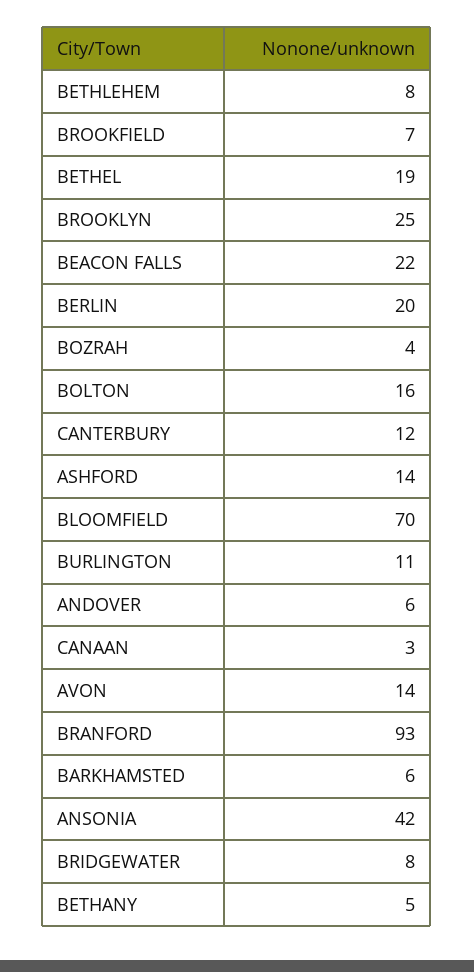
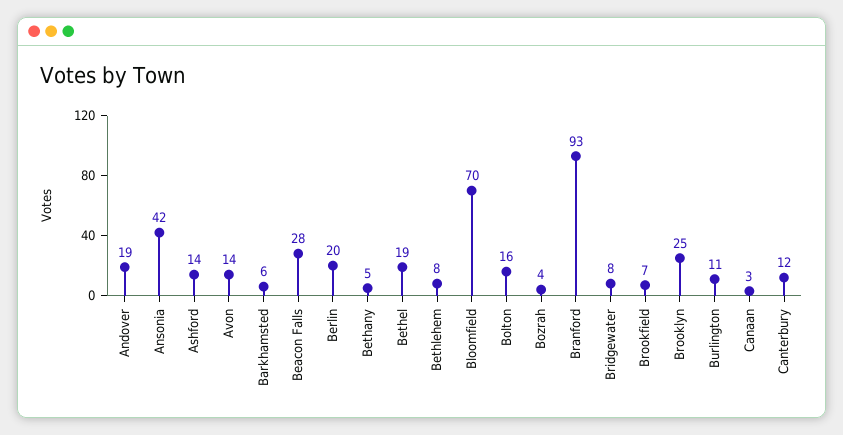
BEACON FALLS: 22 -> 28
ANDOVER: 6 -> 19

